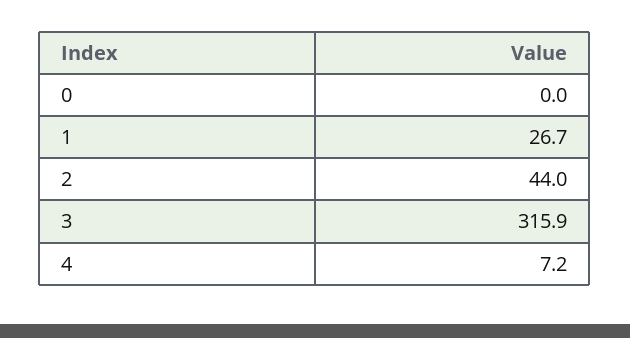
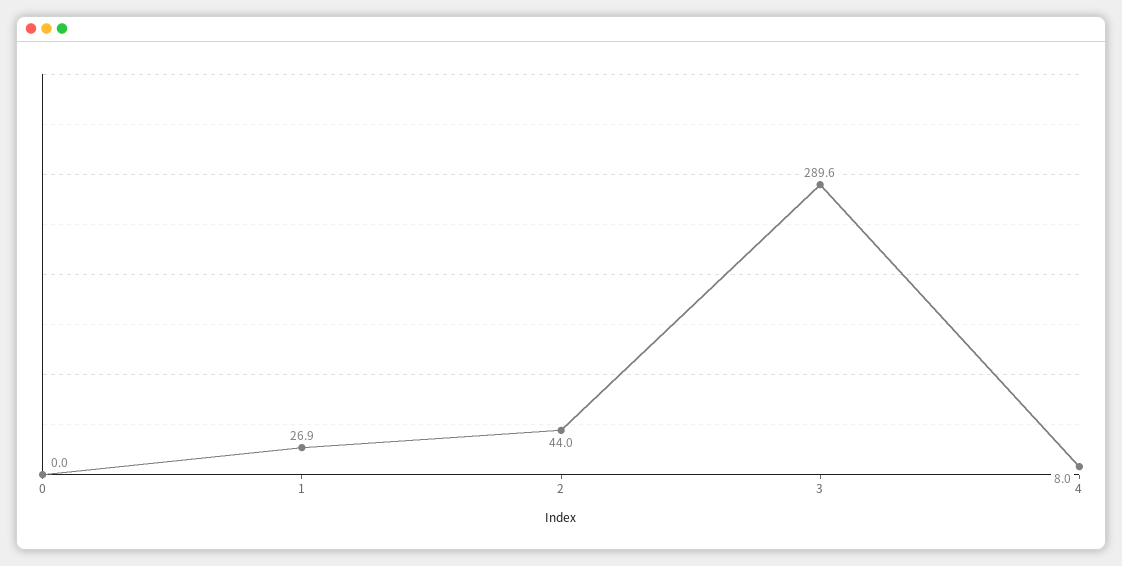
1: 26.7 -> 26.9
3: 315.9 -> 289.6
4: 7.2 -> 8

